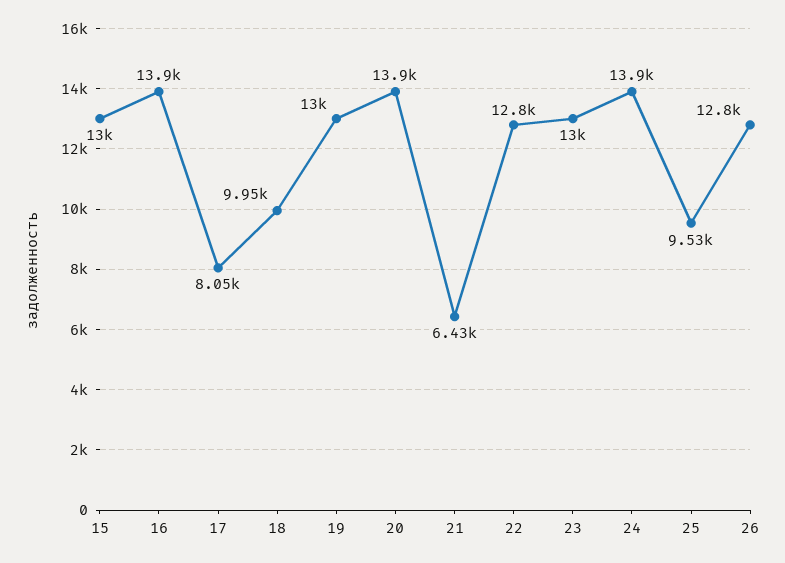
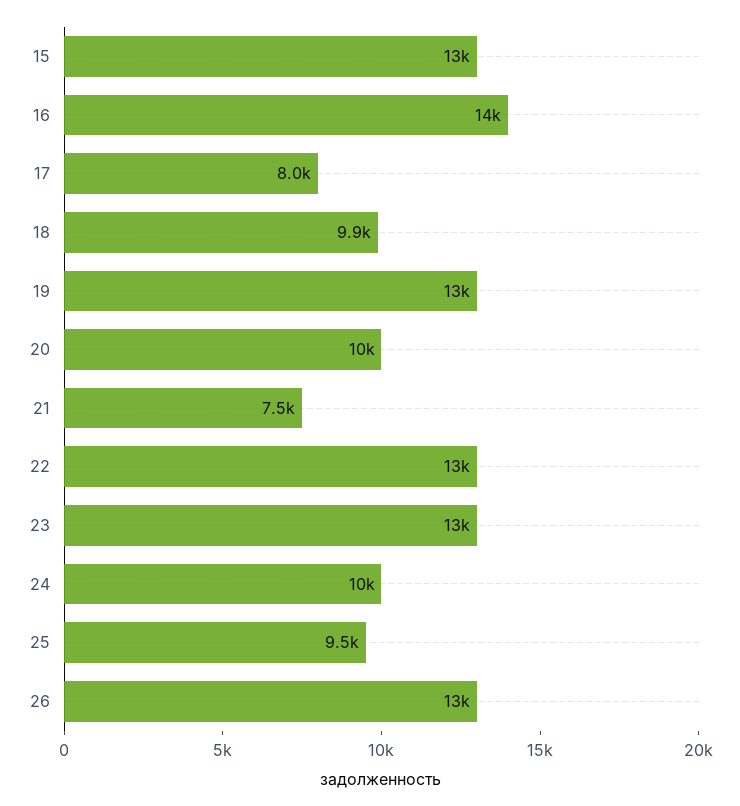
20: 13900 -> 10000
21: 6430 -> 7500
24: 13900 -> 10000

